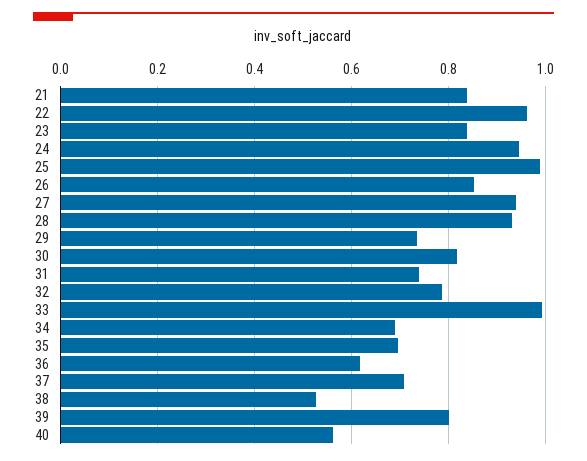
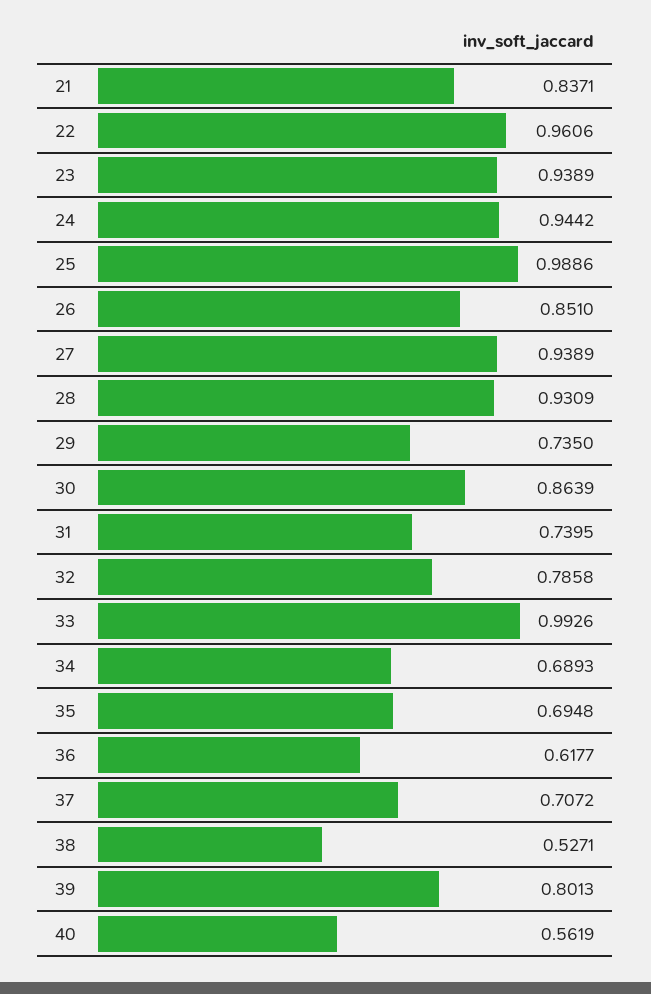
23: 0.84 -> 0.9389
30: 0.82 -> 0.8639

